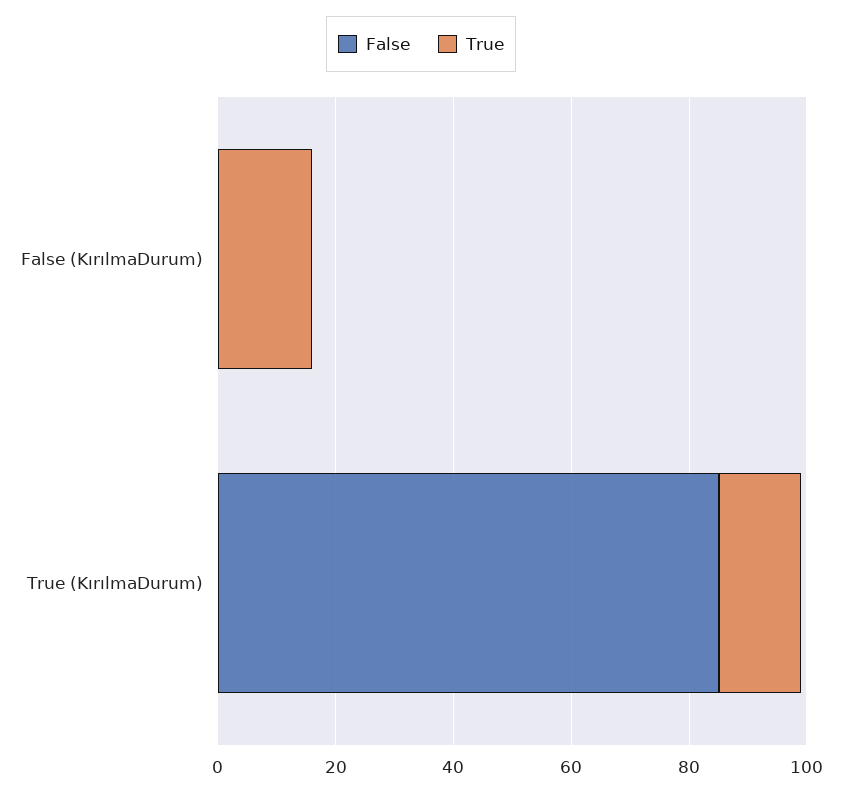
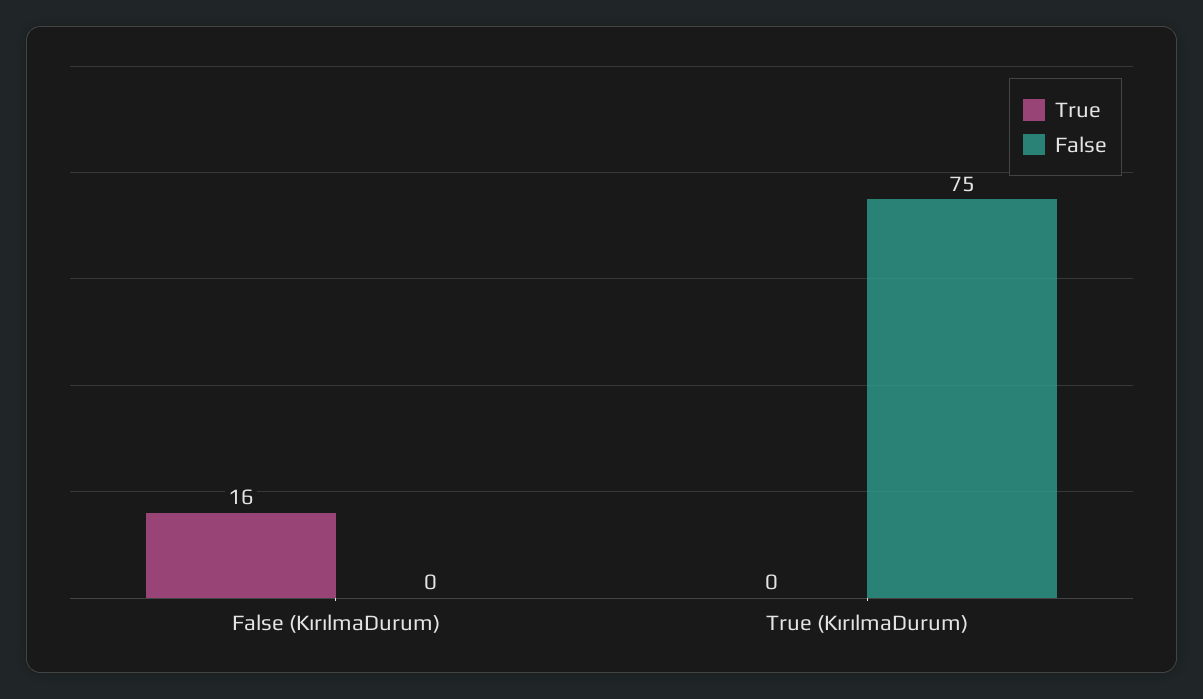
False, True (KırılmaDurum): 85 -> 75
True, True (KırılmaDurum): 15 -> 0

